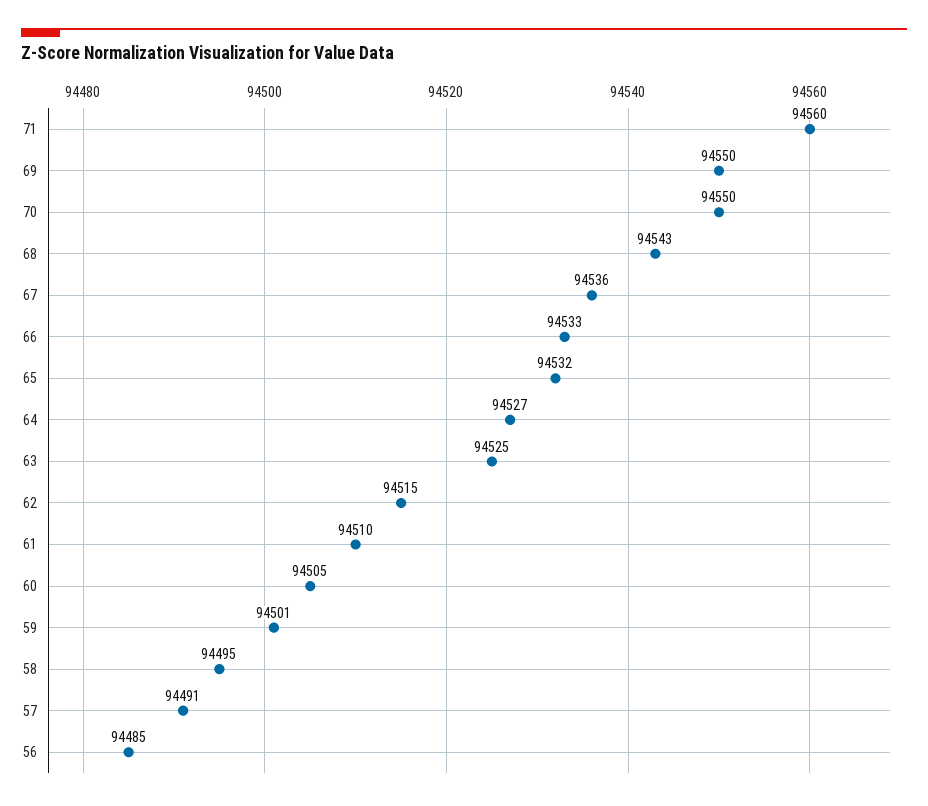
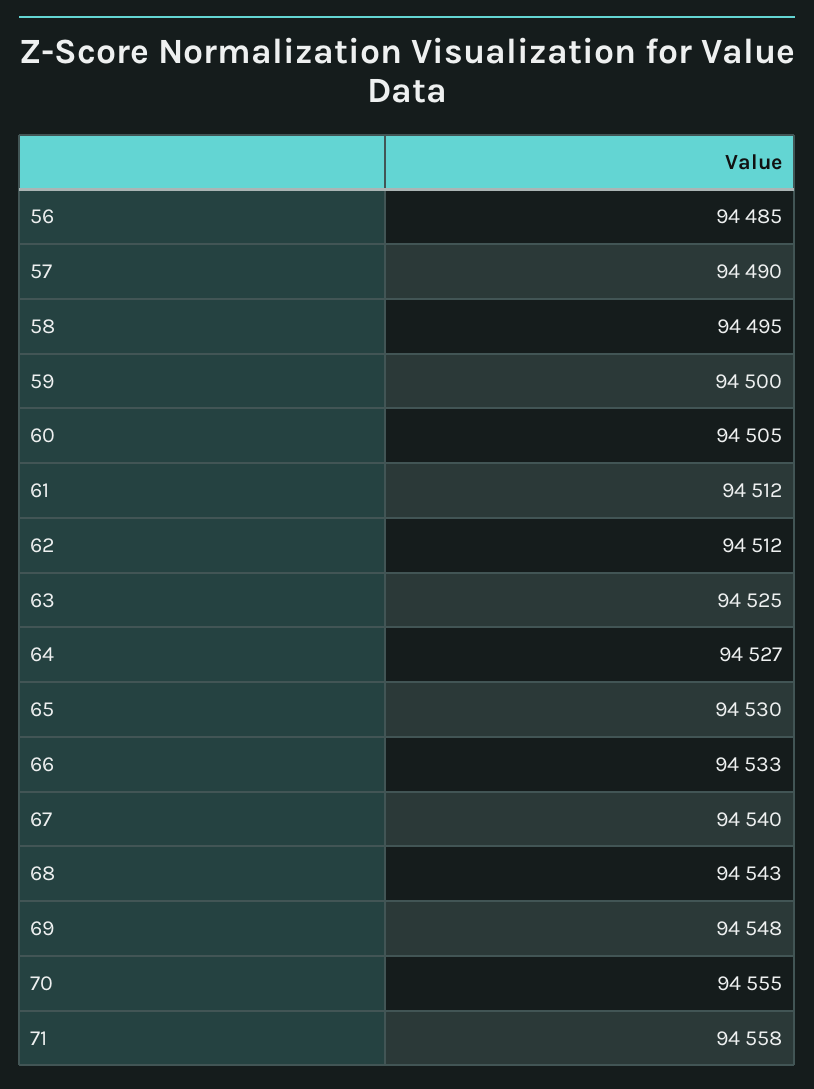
71: 94560 -> 94558
69: 94550 -> 94548
70: 94550 -> 94555
67: 94536 -> 94540
65: 94532 -> 94530
62: 94515 -> 94512
61: 94510 -> 94512
59: 94501 -> 94500
57: 94491 -> 94490

